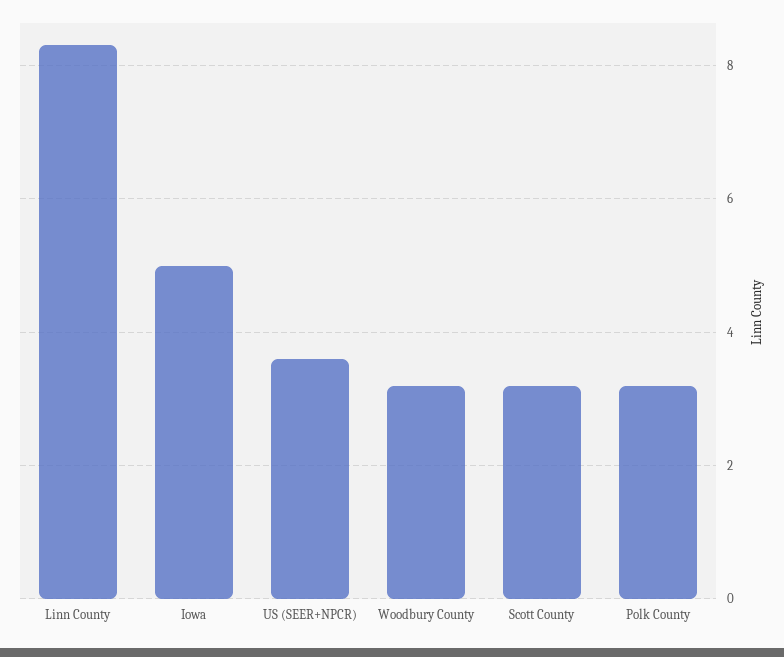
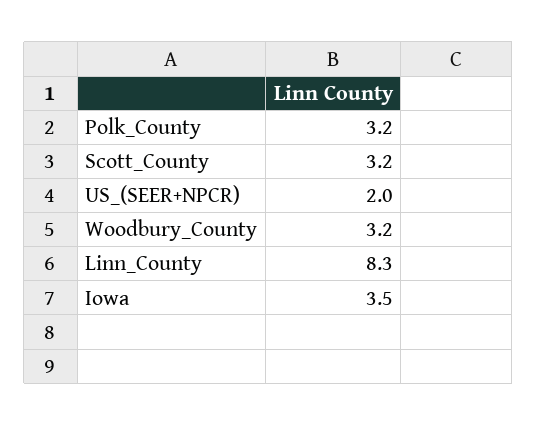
Iowa: 5 -> 3.5
US (SEER+NPCR): 3.5 -> 2

